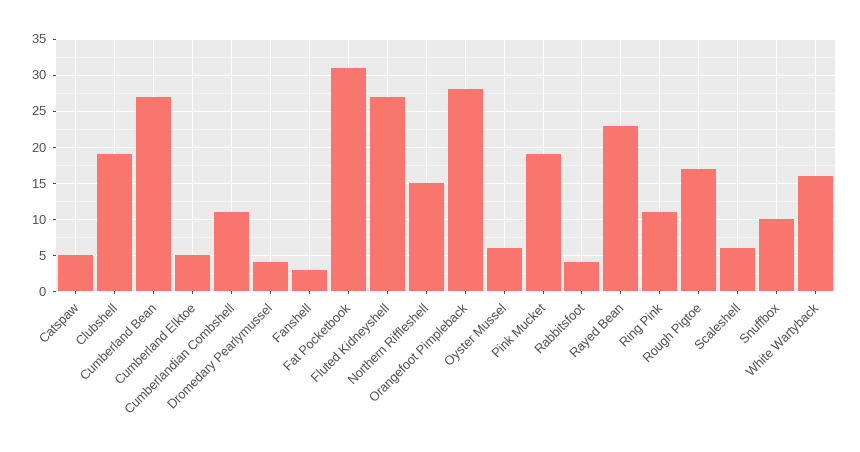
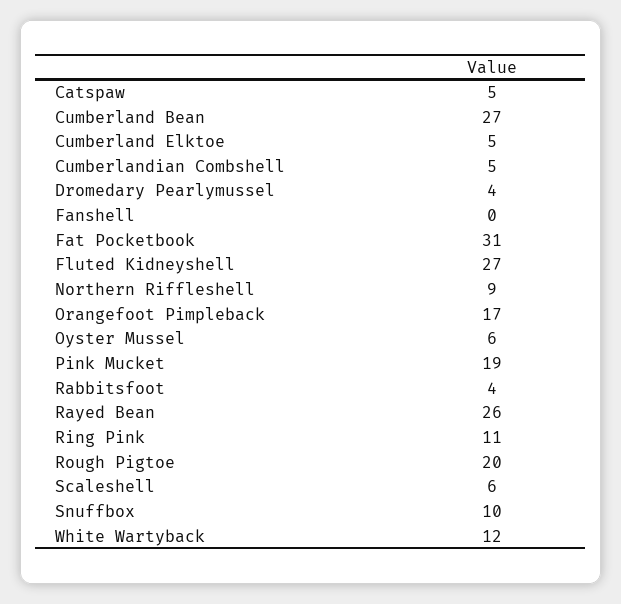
Clubshell: 19 -> none
Cumberlandian Combshell: 11 -> 5
Fanshell: 3 -> 0
Northern Riffleshell: 15 -> 9
Orangefoot Pimpleback: 28 -> 17
Rayed Bean: 23 -> 26
Rough Pigtoe: 17 -> 20
White Wartyback: 16 -> 12

